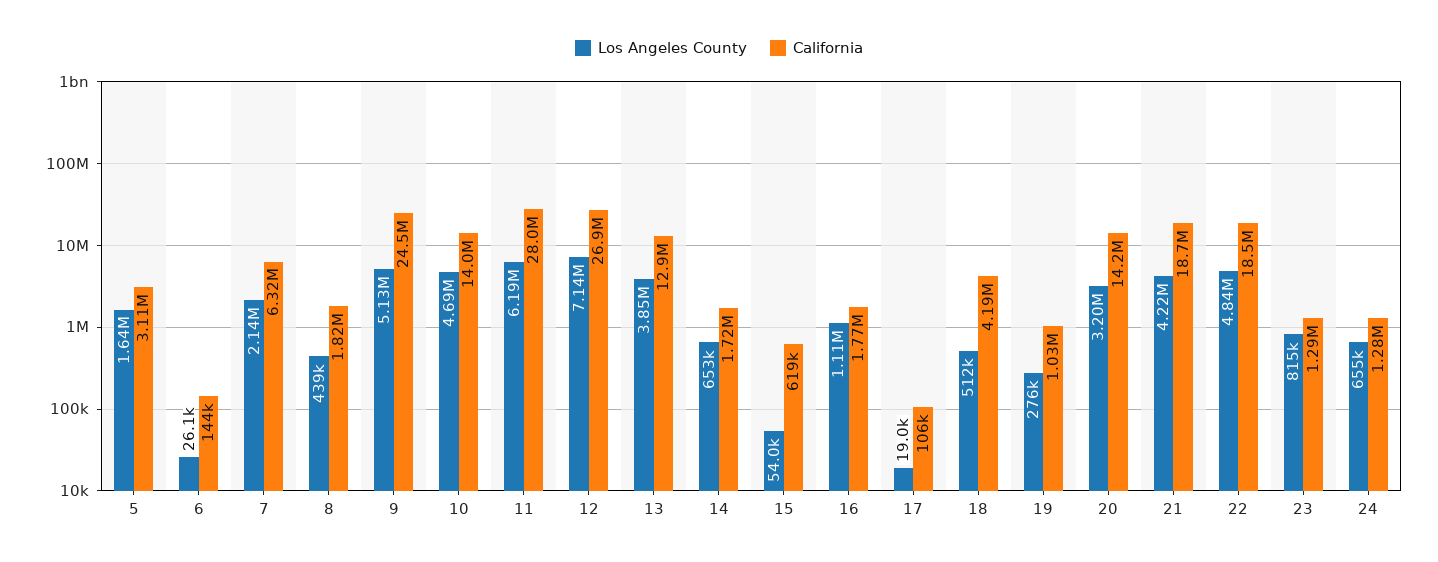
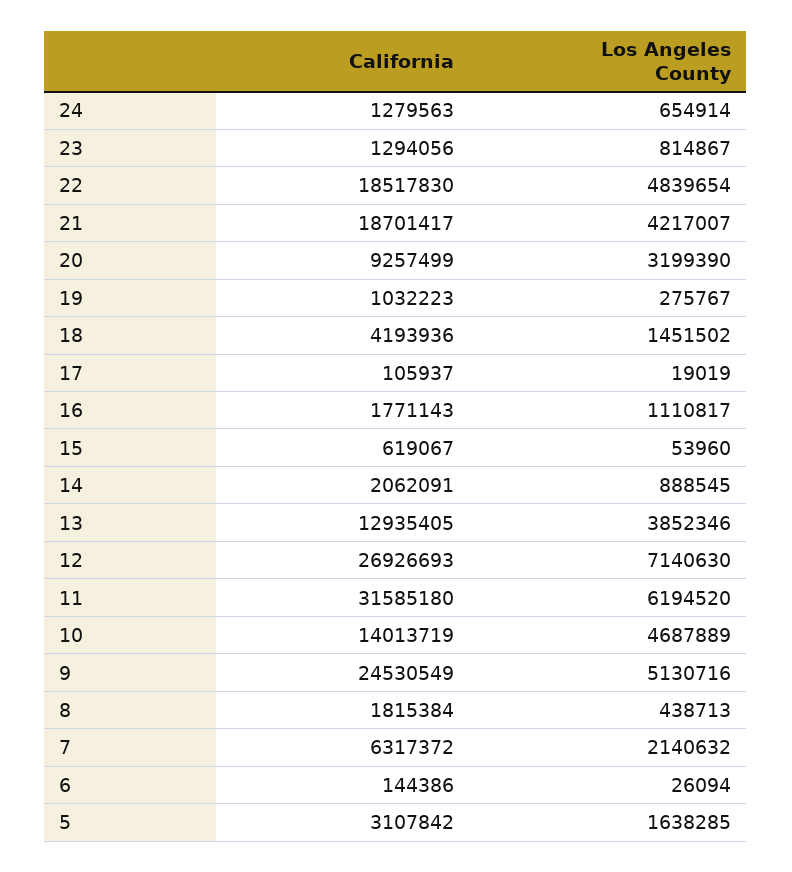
California, 11: 28000000 -> 31585180
Los Angeles County, 14: 653000 -> 888545
California, 14: 1720000 -> 2062091
Los Angeles County, 18: 512000 -> 1451502
California, 20: 14200000 -> 9257499

